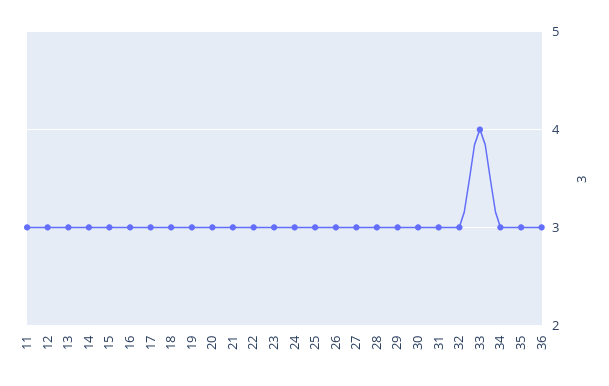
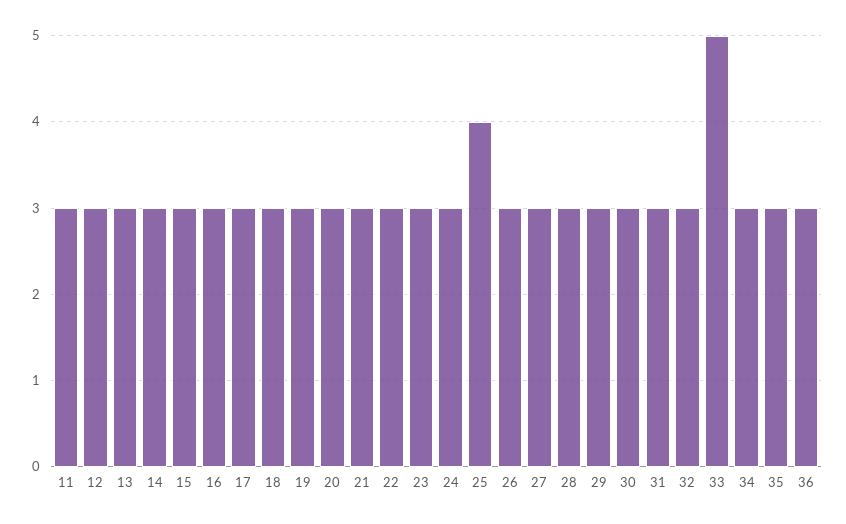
25: 3 -> 4
33: 4 -> 5

